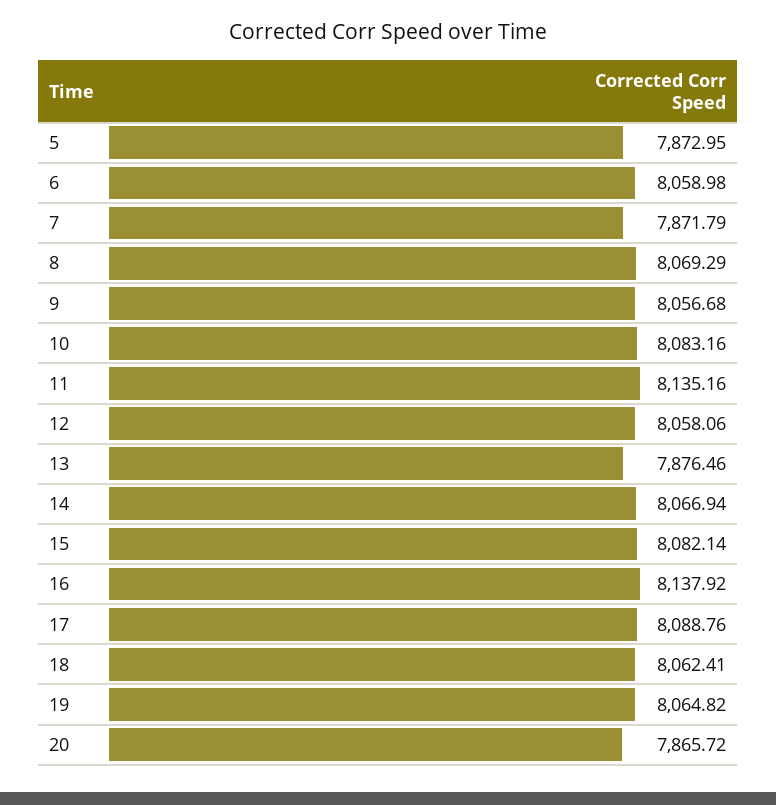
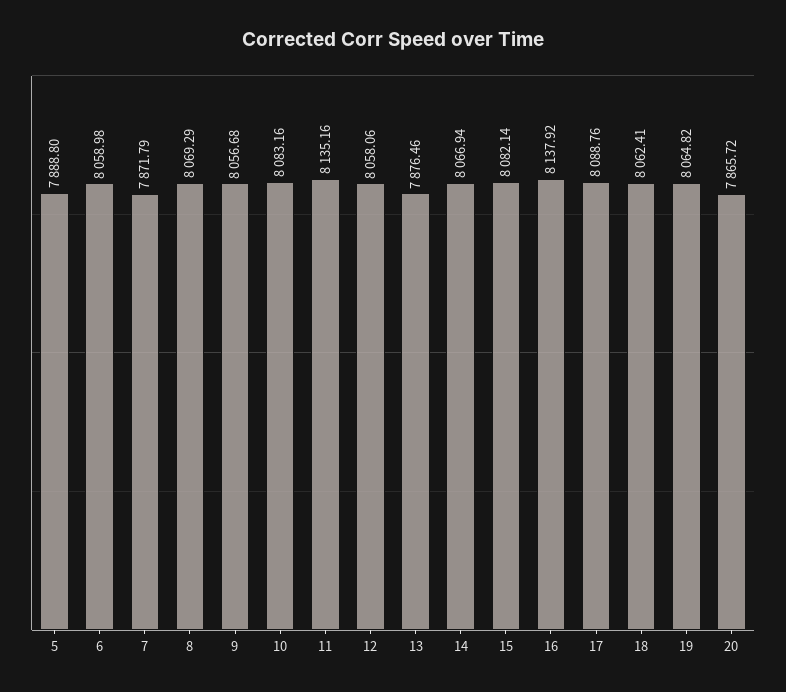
5: 7872.95 -> 7888.8

